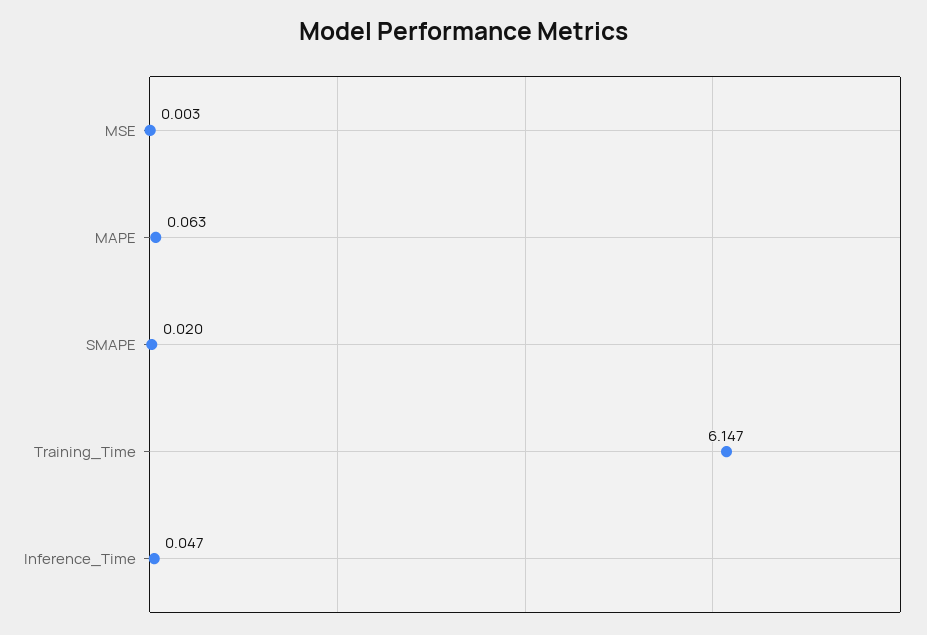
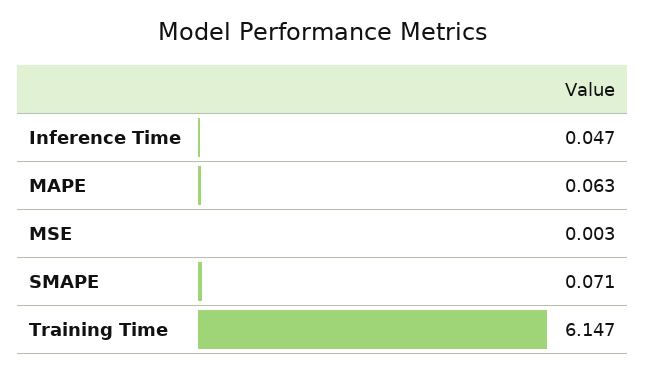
SMAPE: 0.02 -> 0.071

